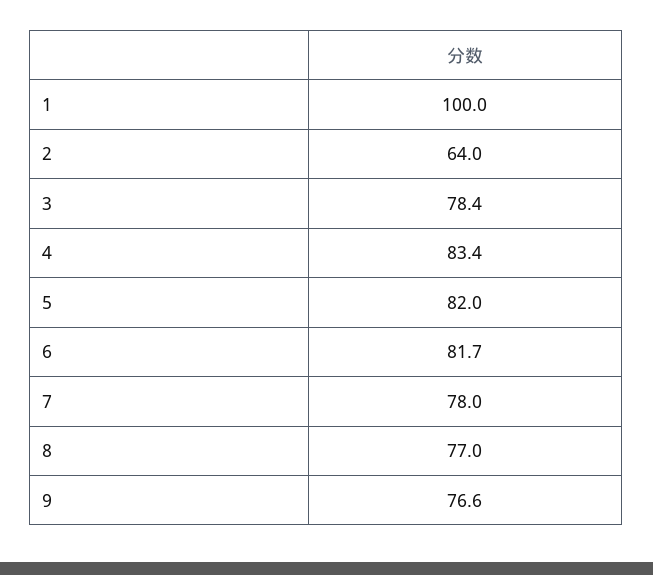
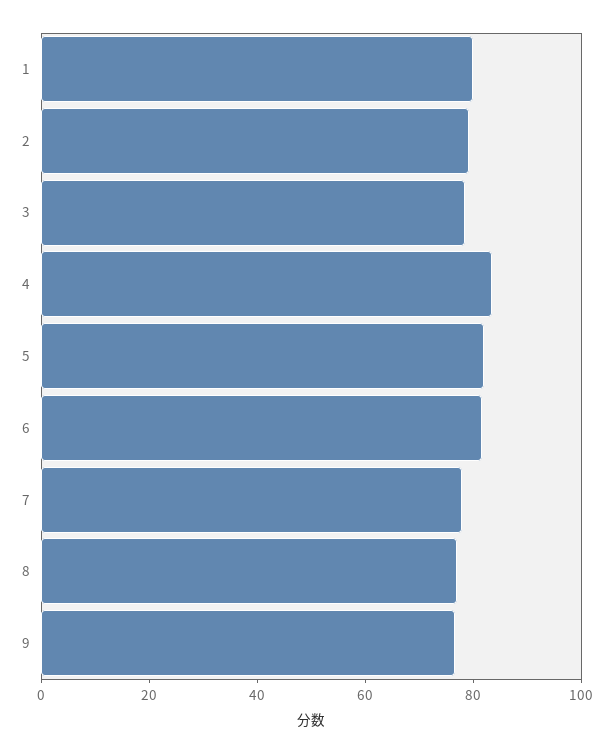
1: 100 -> 80
2: 64 -> 80

